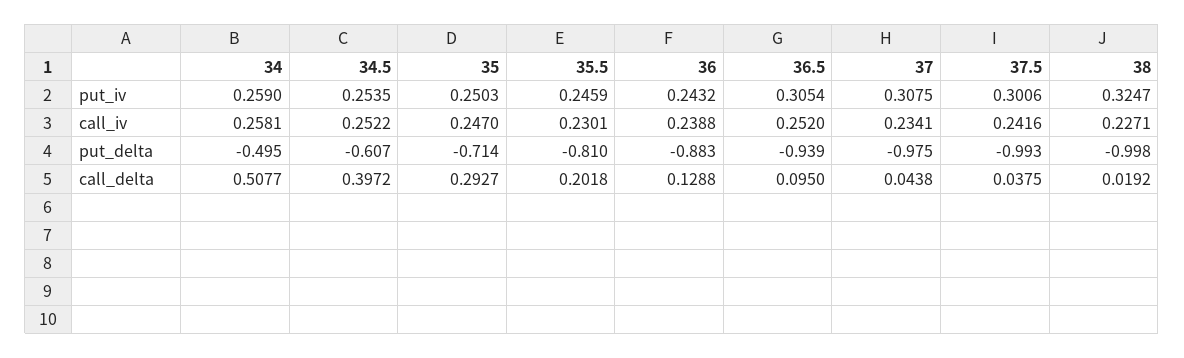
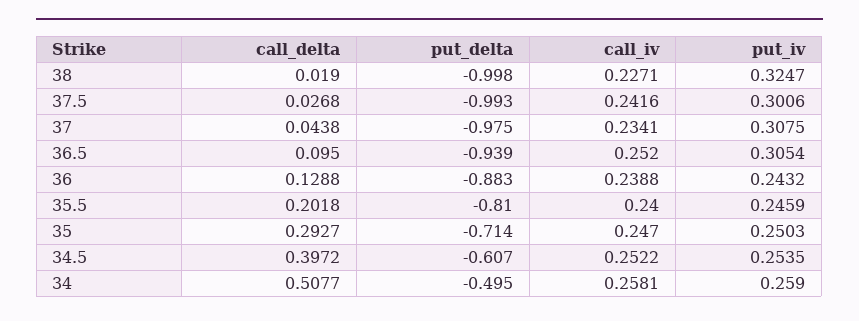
35.5, call_iv: 0.2301 -> 0.24
37.5, call_delta: 0.0375 -> 0.0268
38, call_delta: 0.0192 -> 0.019

